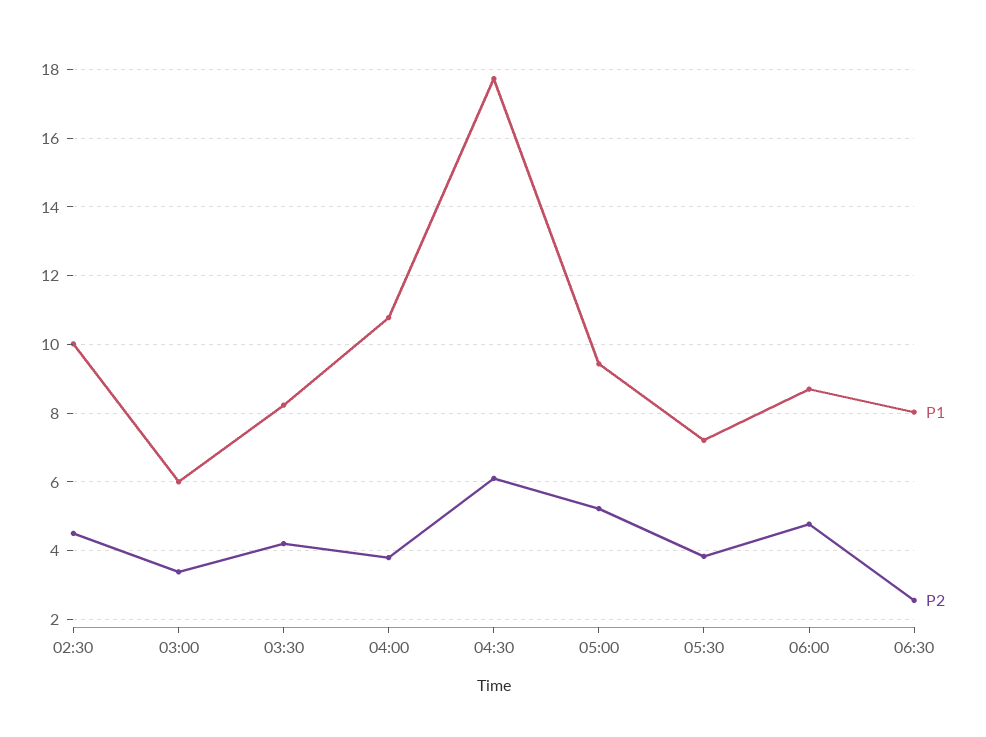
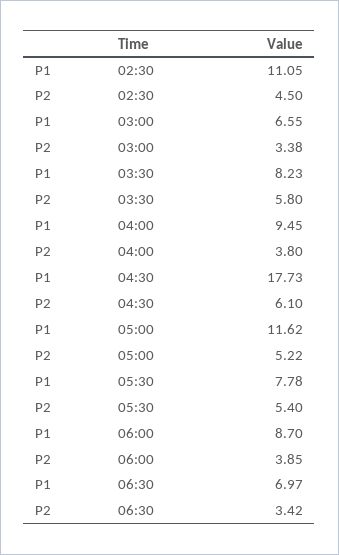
P1, 02:30: 10 -> 11.05
P1, 03:00: 6 -> 6.55
P2, 03:30: 4.2 -> 5.8
P1, 04:00: 10.8 -> 9.45
P1, 05:00: 9.4 -> 11.62
P1, 05:30: 7.2 -> 7.78
P2, 05:30: 3.8 -> 5.4
P2, 06:00: 4.8 -> 3.85
P1, 06:30: 8 -> 6.97
P2, 06:30: 2.6 -> 3.42

